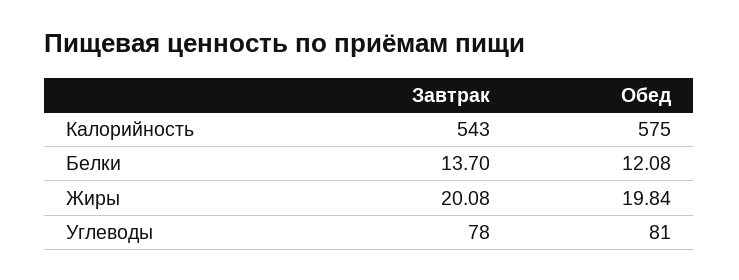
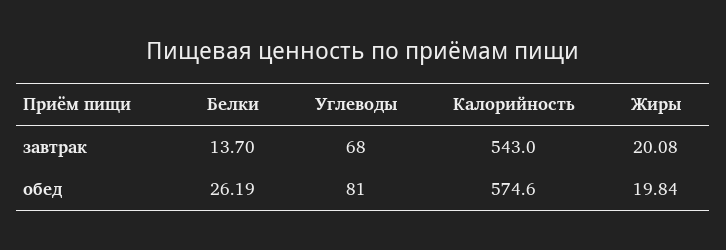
Обед, Белки: 12.08 -> 26.19
Завтрак, Углеводы: 78 -> 68

